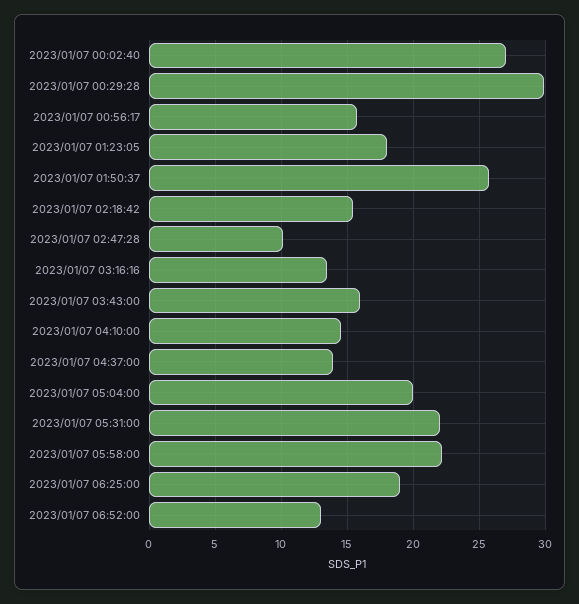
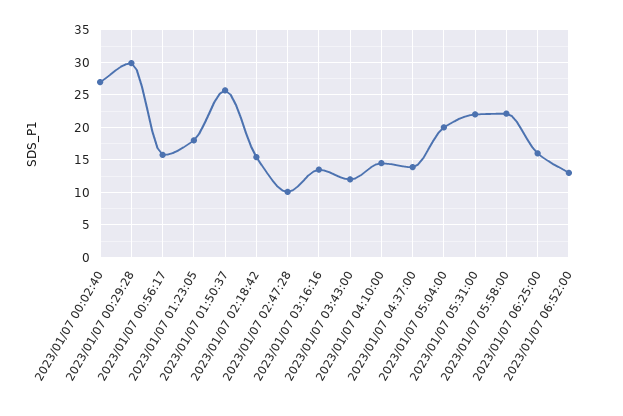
2023/01/07 03:43:00: 16 -> 12
2023/01/07 06:25:00: 19 -> 16

